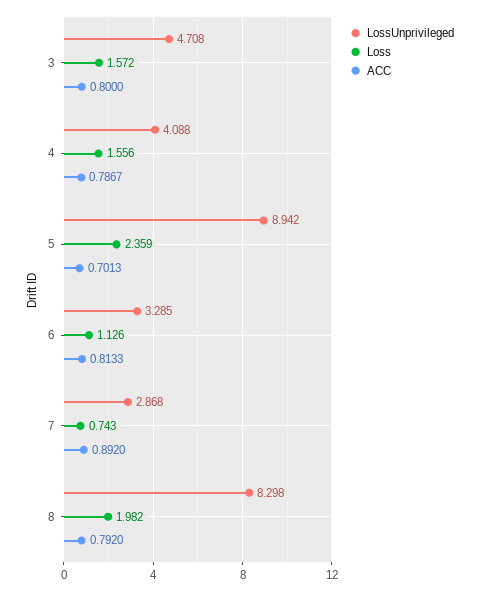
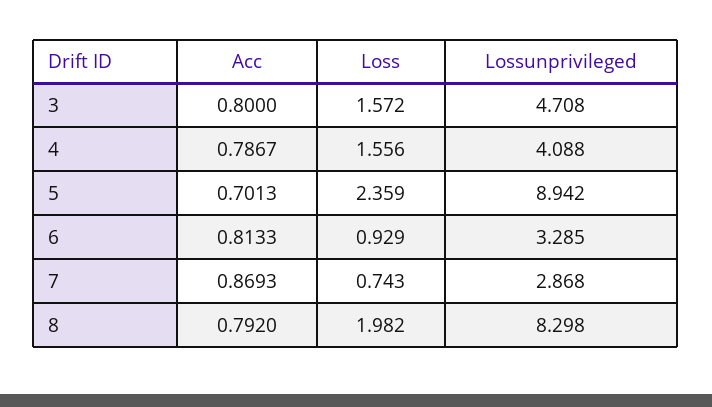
Loss, 6: 1.126 -> 0.929
ACC, 7: 0.892 -> 0.8693

